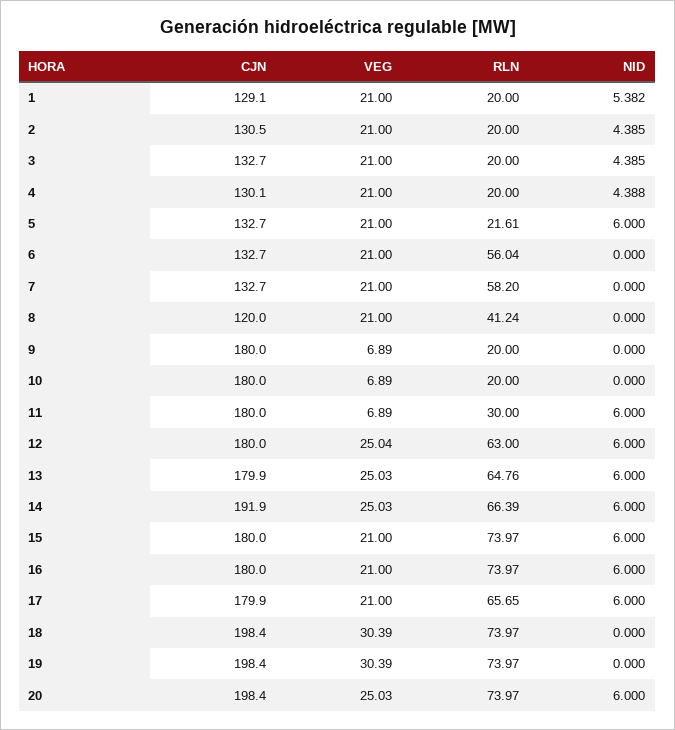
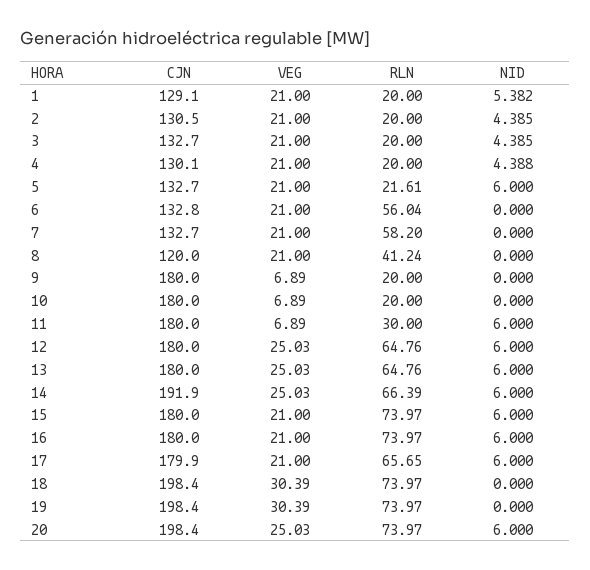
CJN, 6: 132.7 -> 132.8
VEG, 12: 25.04 -> 25.03
RLN, 12: 63 -> 64.76
CJN, 13: 179.9 -> 180

